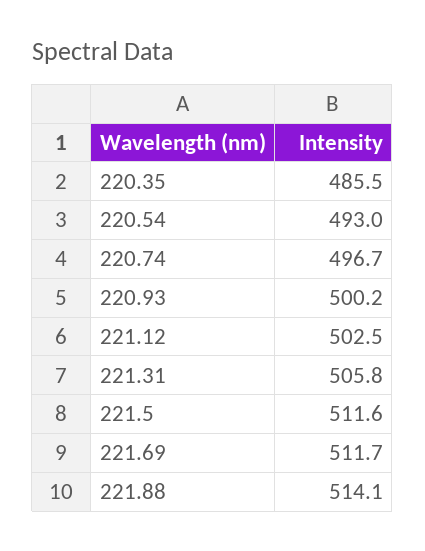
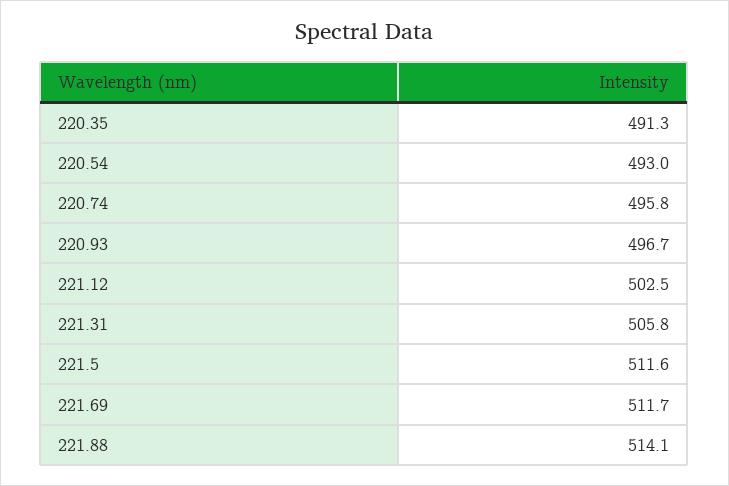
220.35: 485.5 -> 491.3
220.74: 496.7 -> 495.8
220.93: 500.2 -> 496.7

